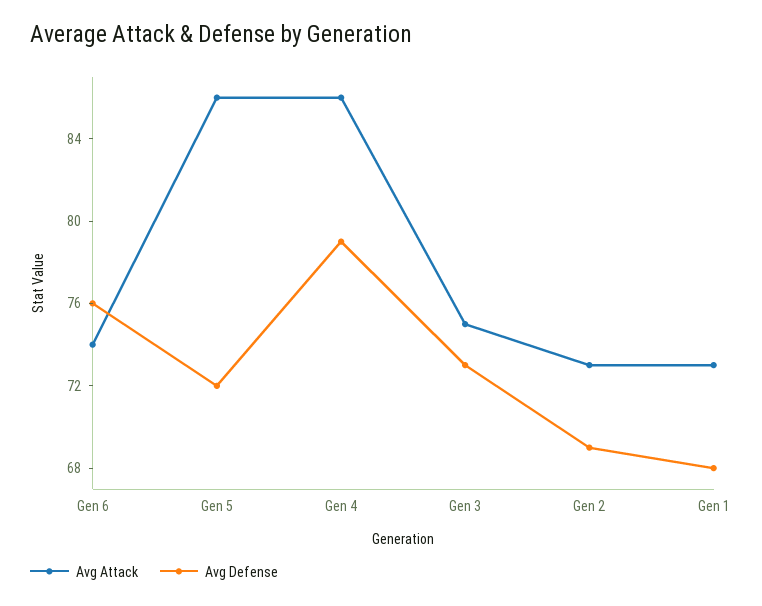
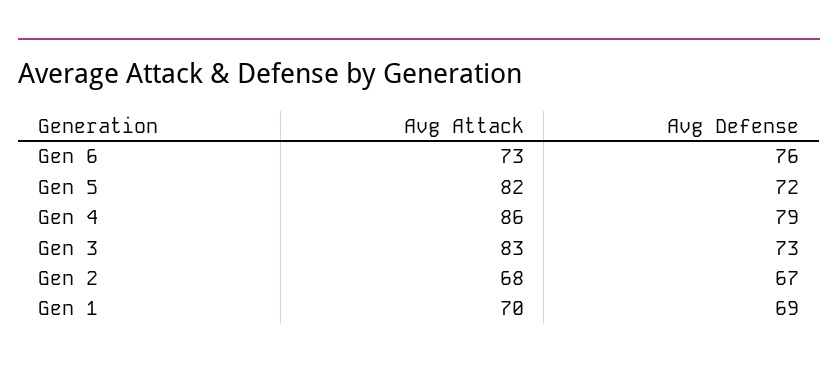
Avg Attack, Gen 6: 74 -> 73
Avg Attack, Gen 5: 86 -> 82
Avg Attack, Gen 3: 75 -> 83
Avg Attack, Gen 2: 73 -> 68
Avg Defense, Gen 2: 69 -> 67
Avg Attack, Gen 1: 73 -> 70
Avg Defense, Gen 1: 68 -> 69

